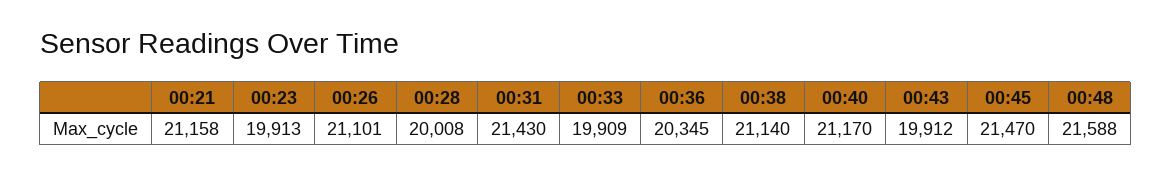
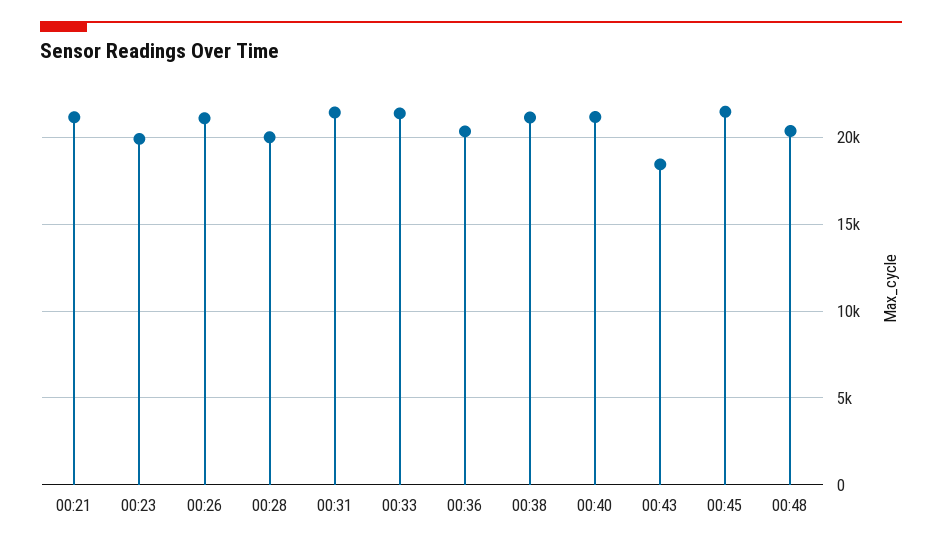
00:33: 19909 -> 21500
00:43: 19912 -> 18500
00:48: 21588 -> 20500

